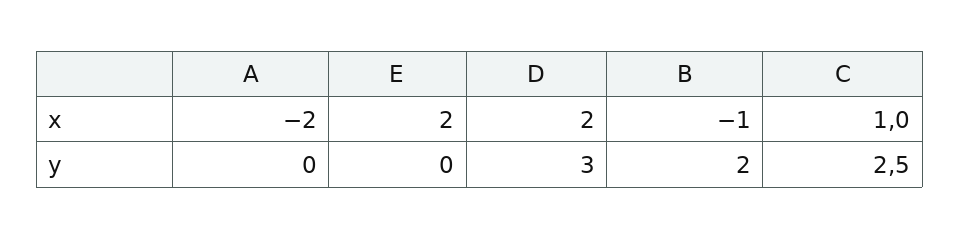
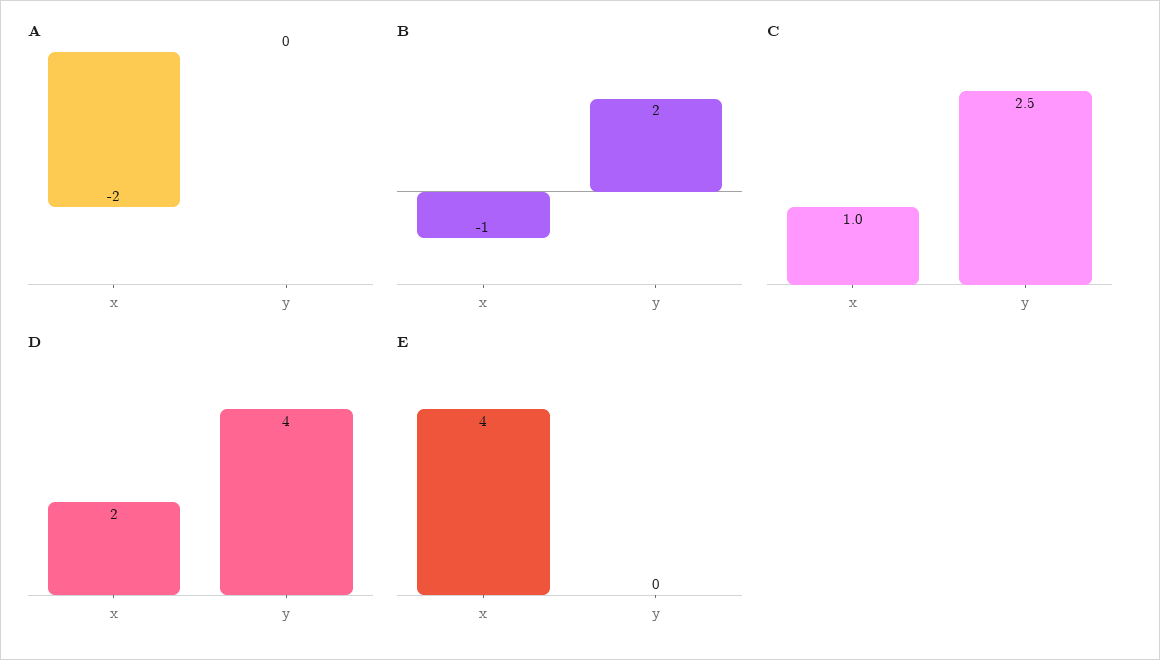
E, x: 2 -> 4
D, y: 3 -> 4

